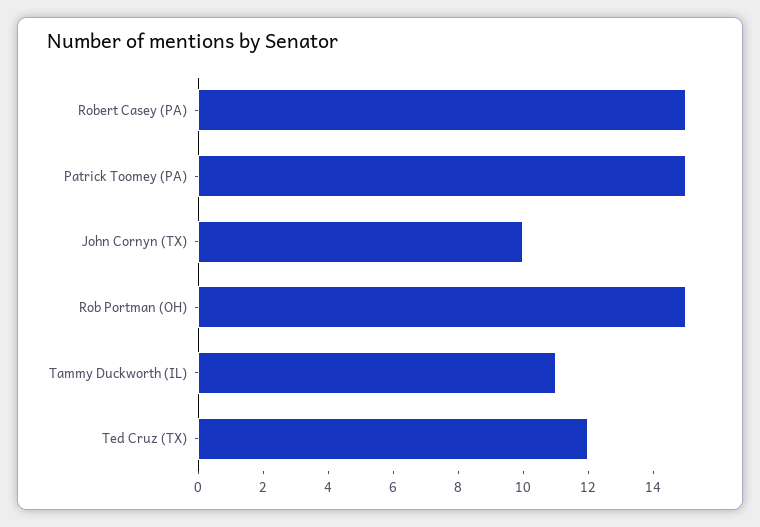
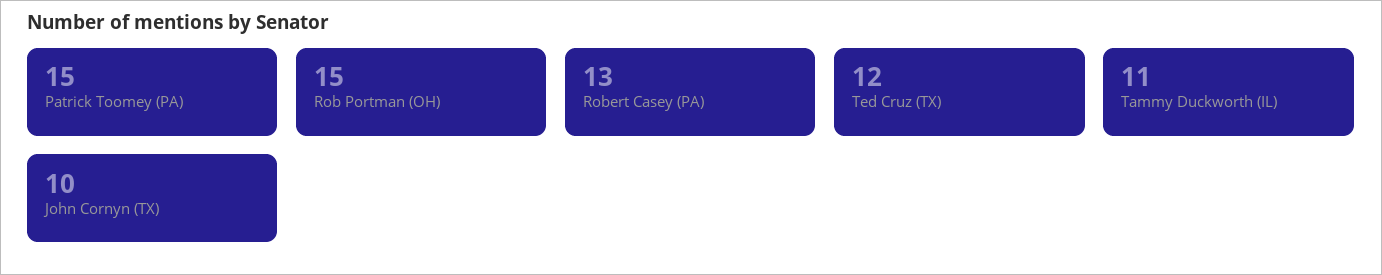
Robert Casey (PA): 15 -> 13

